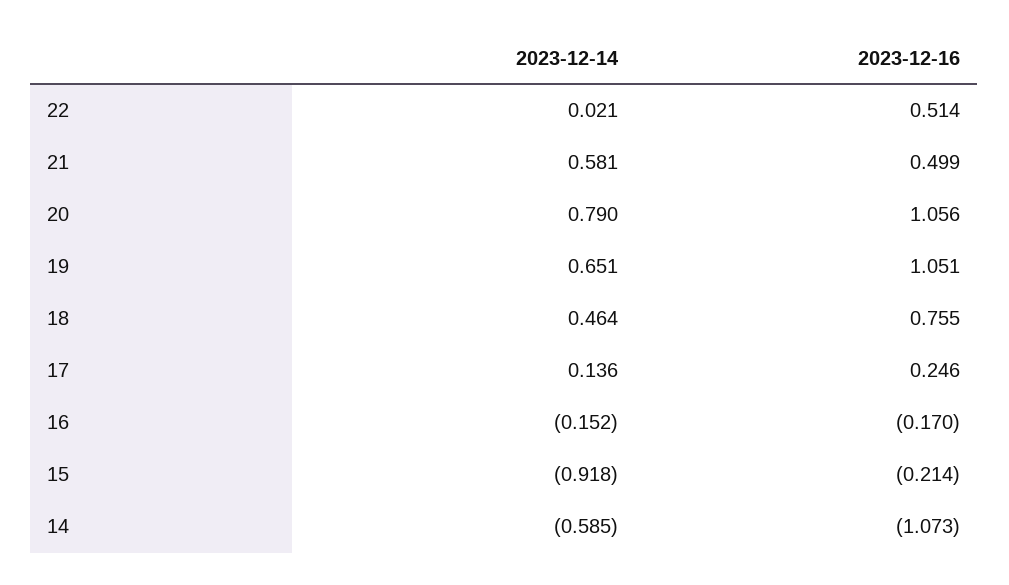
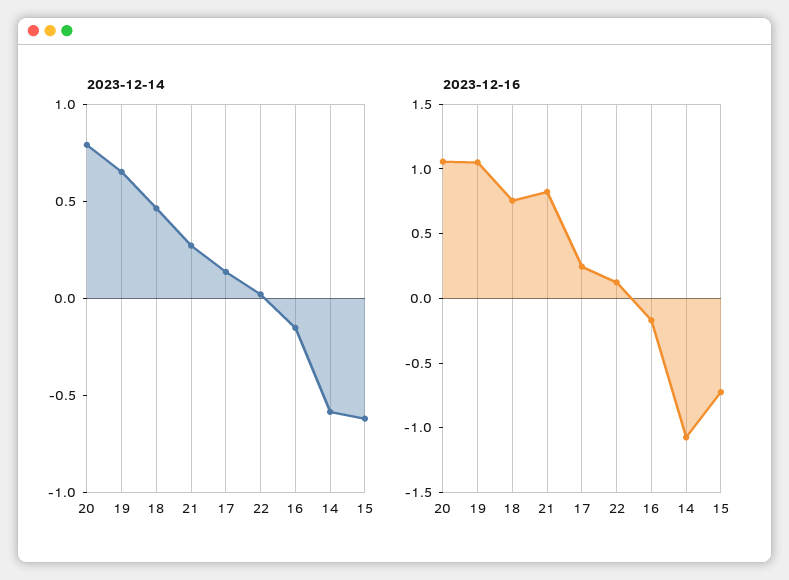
2023-12-16, 22: 0.514 -> 0.1
2023-12-14, 21: 0.581 -> 0.3
2023-12-16, 21: 0.499 -> 0.8
2023-12-14, 15: -0.918 -> -0.6
2023-12-16, 15: -0.214 -> -0.7

